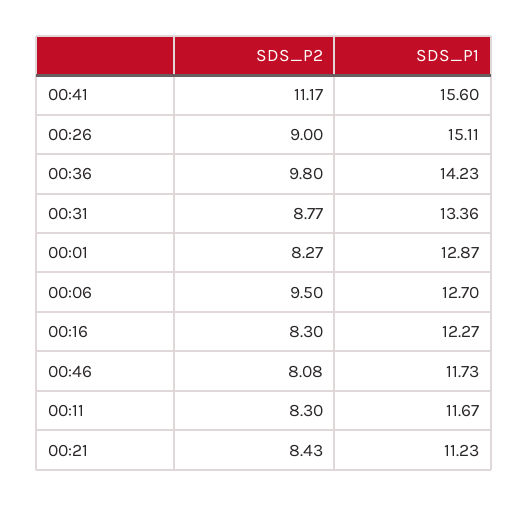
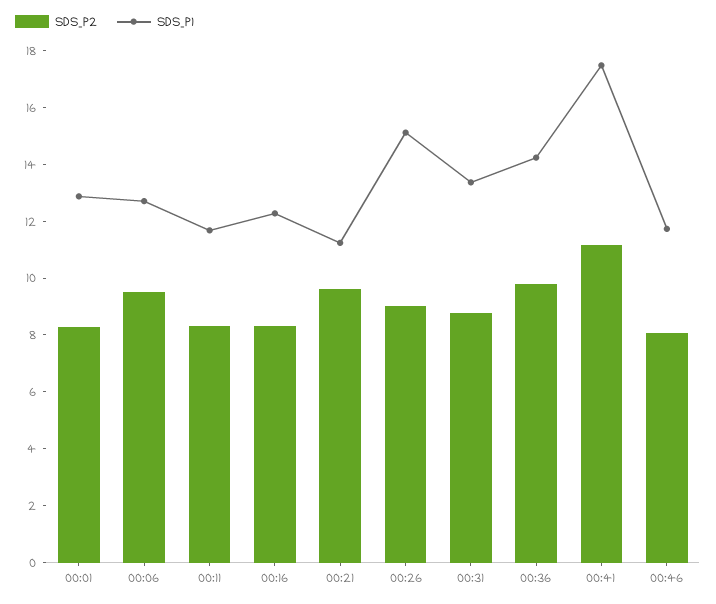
SDS_P1, 00:41: 15.6 -> 17.5
SDS_P2, 00:21: 8.43 -> 9.5

